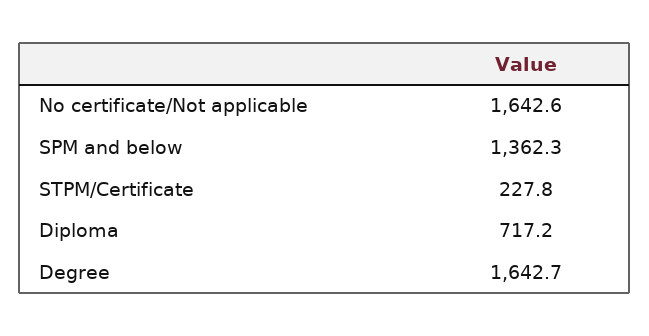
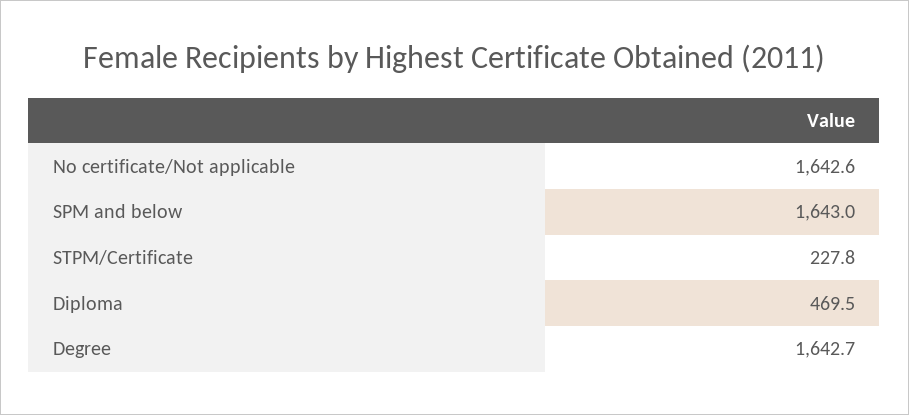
SPM and below: 1362.3 -> 1643
Diploma: 717.2 -> 469.5

